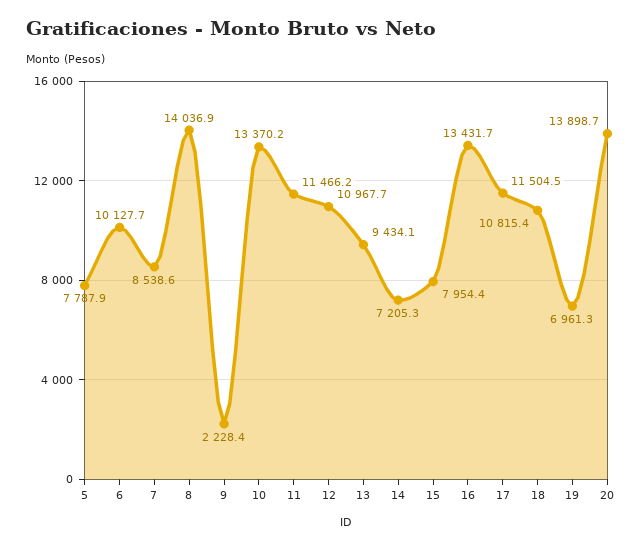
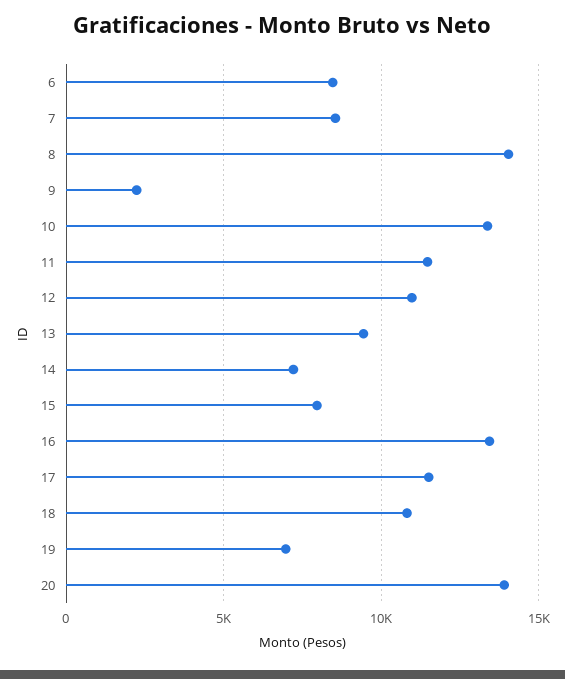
5: 7787.9 -> none
6: 10127.7 -> 8500

